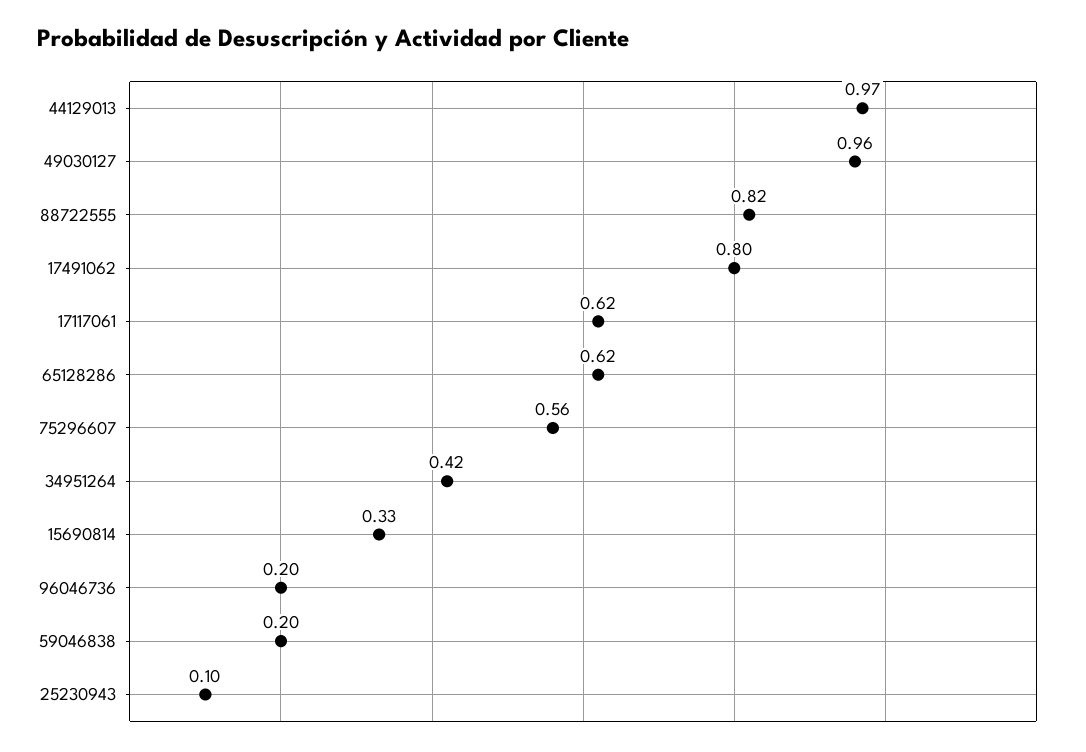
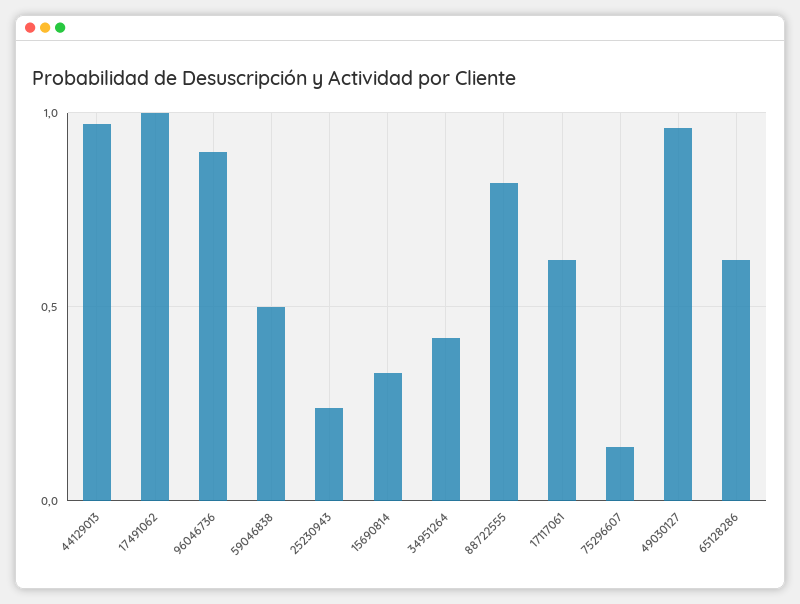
17491062: 0.8 -> 1
75296607: 0.56 -> 0.15
96046736: 0.2 -> 0.9
59046838: 0.2 -> 0.5
25230943: 0.1 -> 0.25

